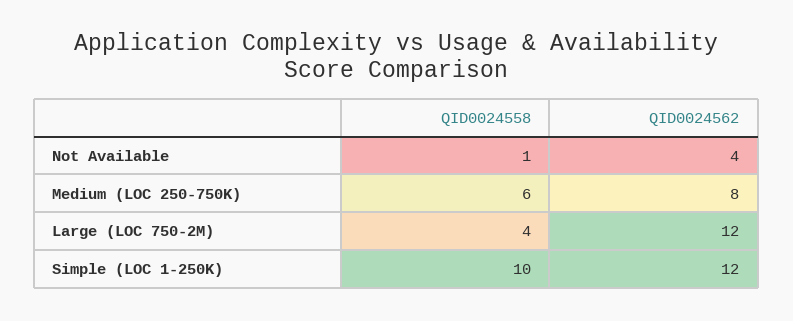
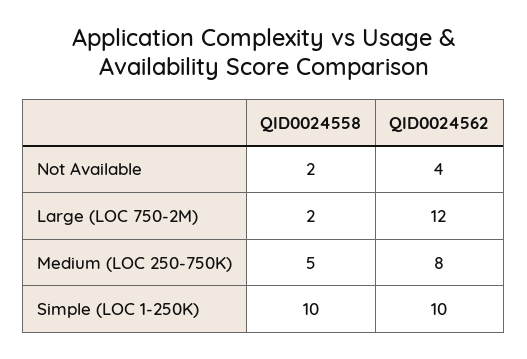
QID0024558, Not Available: 1 -> 2
QID0024558, Medium (LOC 250-750K): 6 -> 5
QID0024558, Large (LOC 750-2M): 4 -> 2
QID0024562, Simple (LOC 1-250K): 12 -> 10

